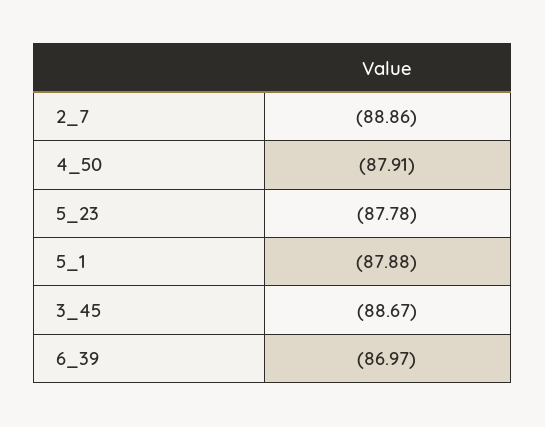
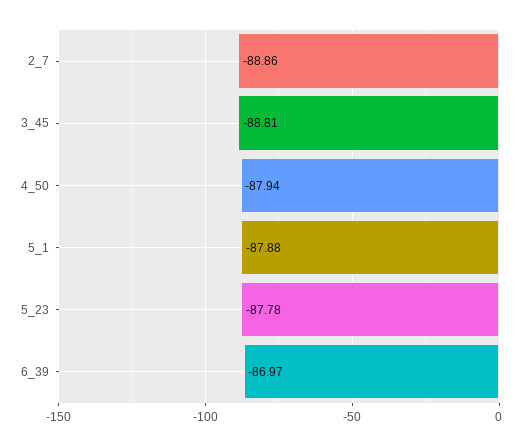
4_50: -87.91 -> -87.94
3_45: -88.67 -> -88.81

